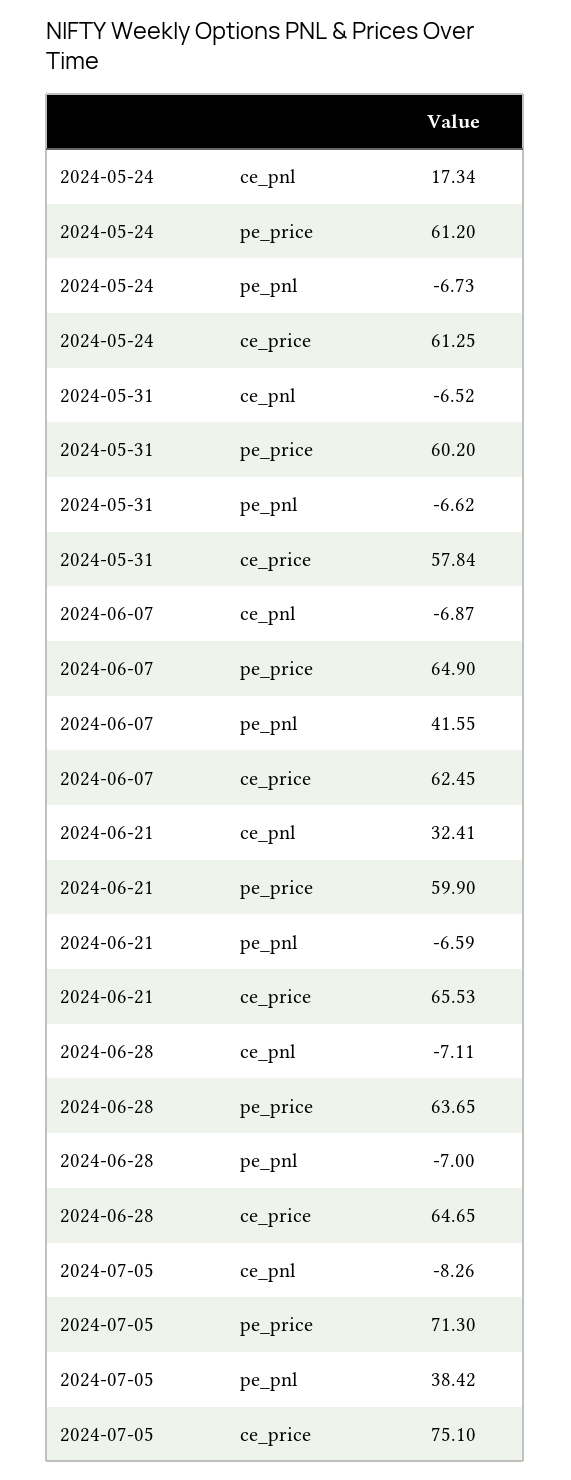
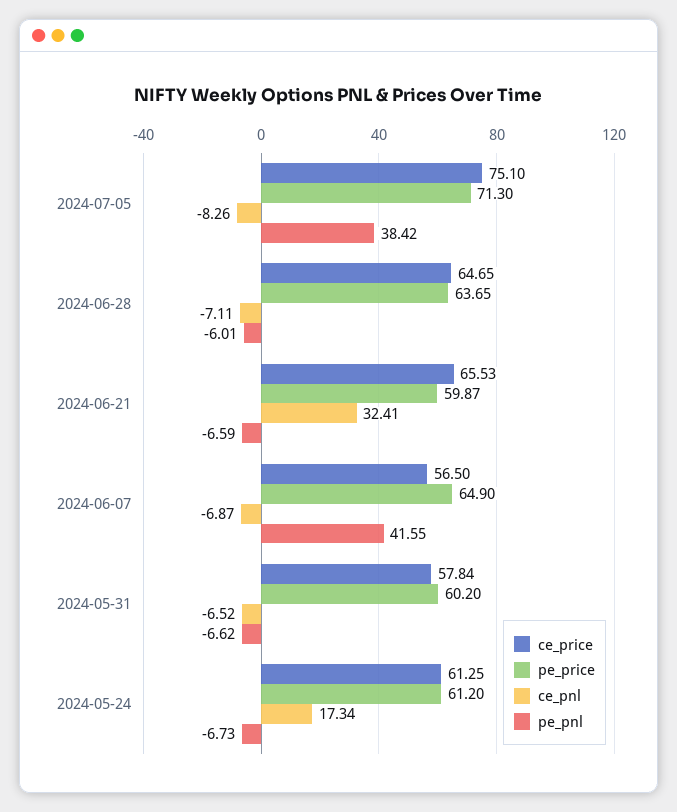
ce_price, 2024-06-07: 62.45 -> 56.5
pe_price, 2024-06-21: 59.9 -> 59.87
pe_pnl, 2024-06-28: -7 -> -6.01

